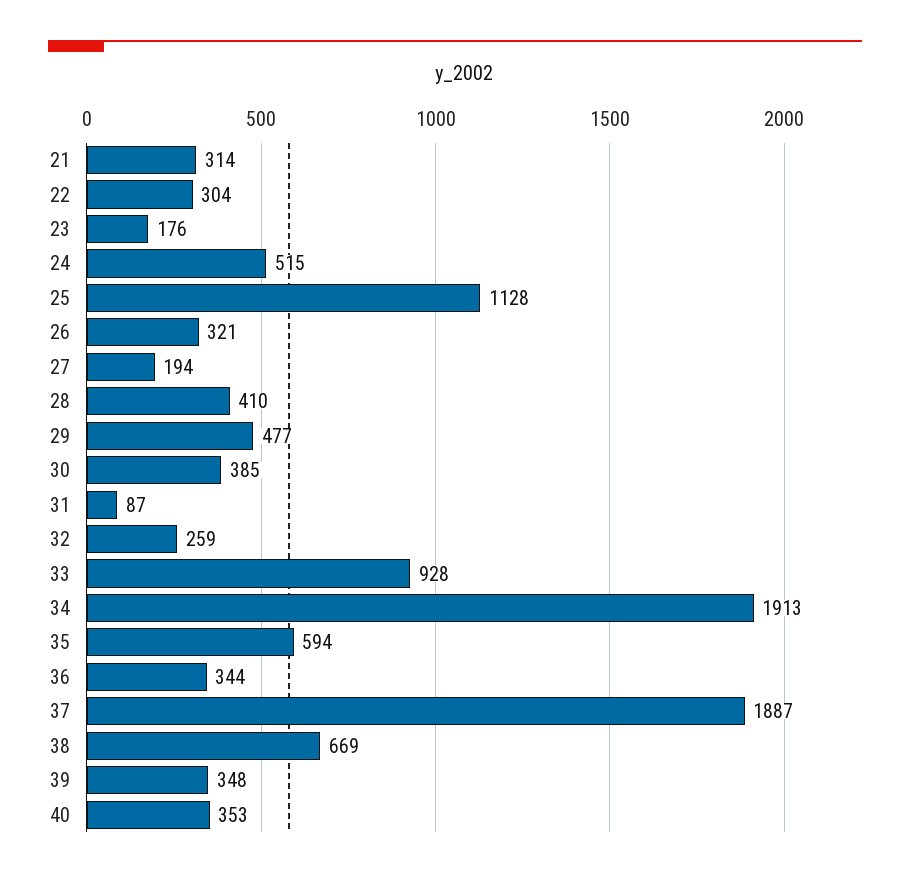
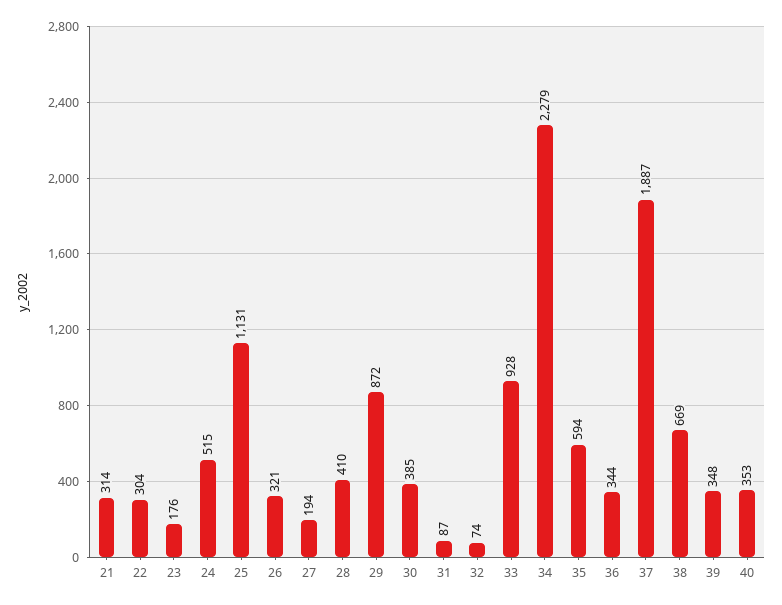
25: 1128 -> 1131
29: 477 -> 872
32: 259 -> 74
34: 1913 -> 2279

